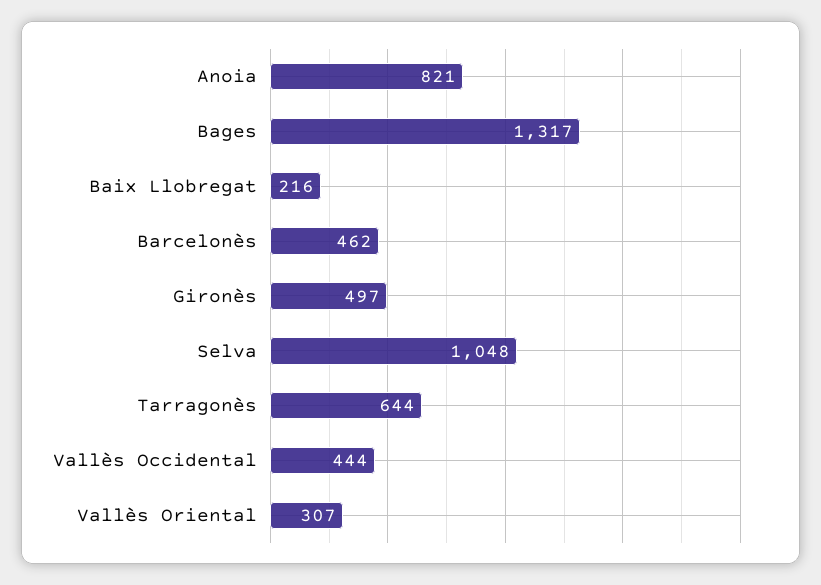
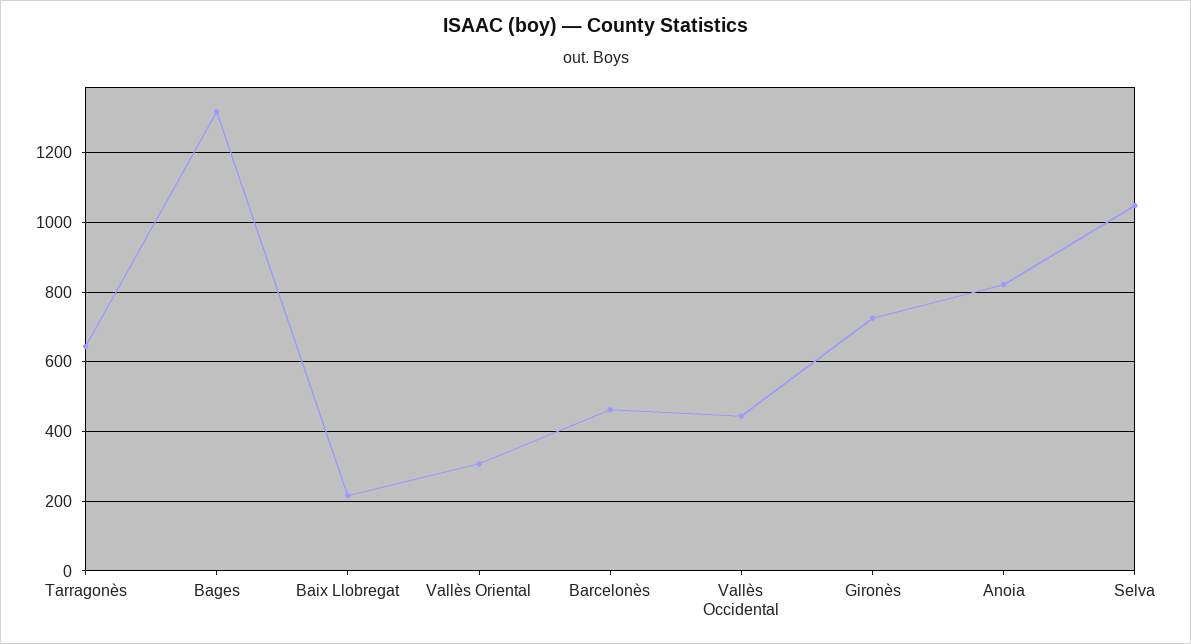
Gironès: 497 -> 720

